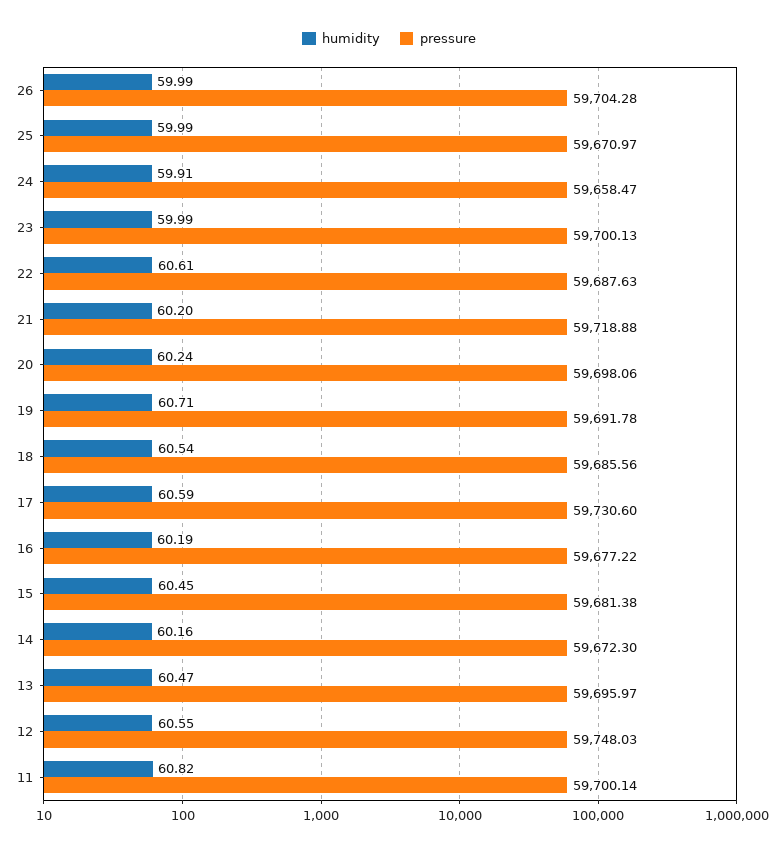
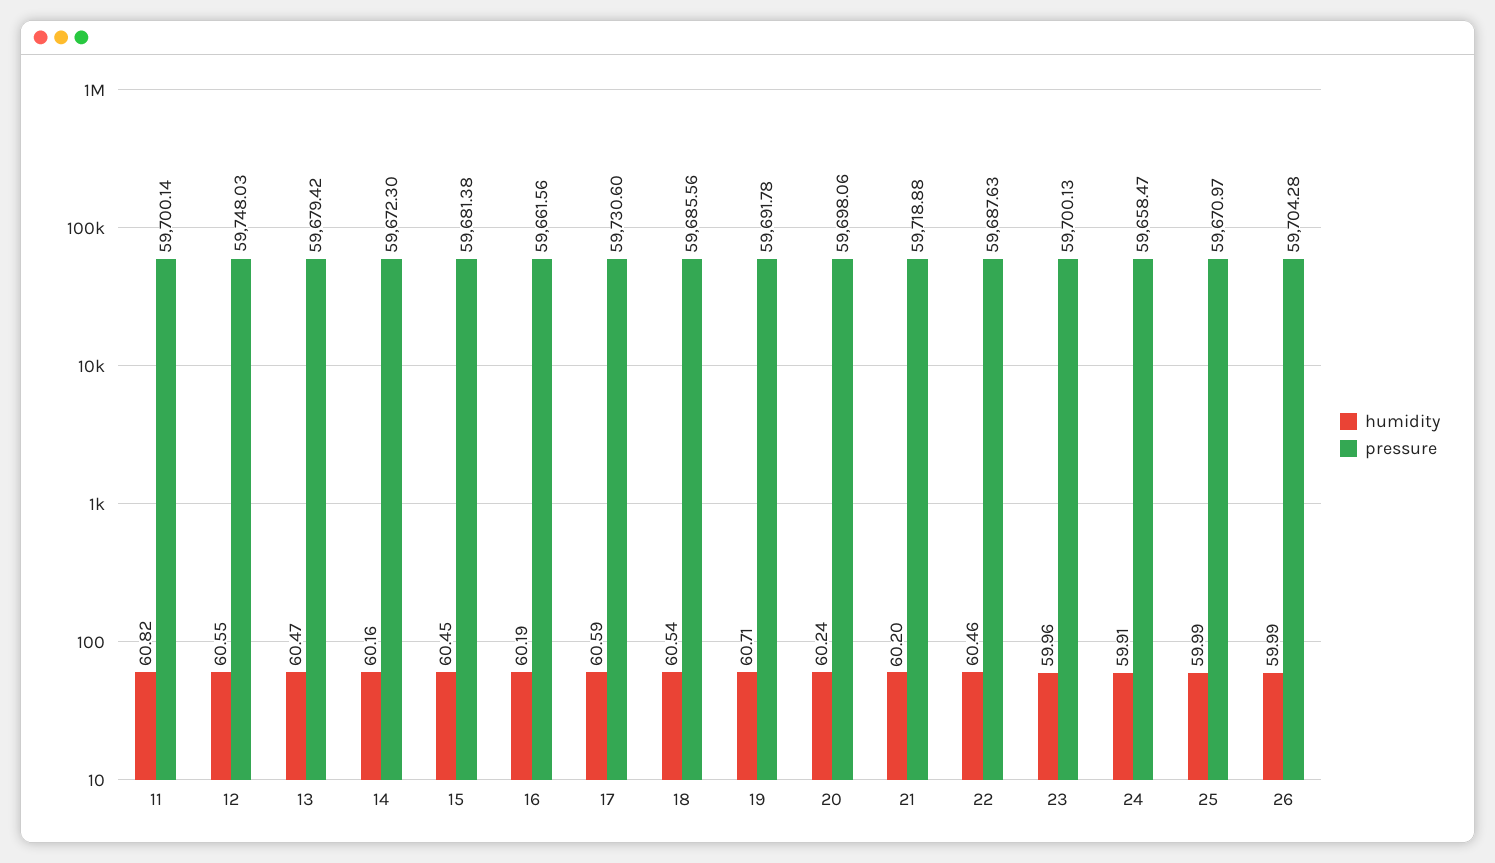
humidity, 23: 59.99 -> 59.96
humidity, 22: 60.61 -> 60.46
pressure, 16: 59677.22 -> 59661.56
pressure, 13: 59695.97 -> 59679.42

